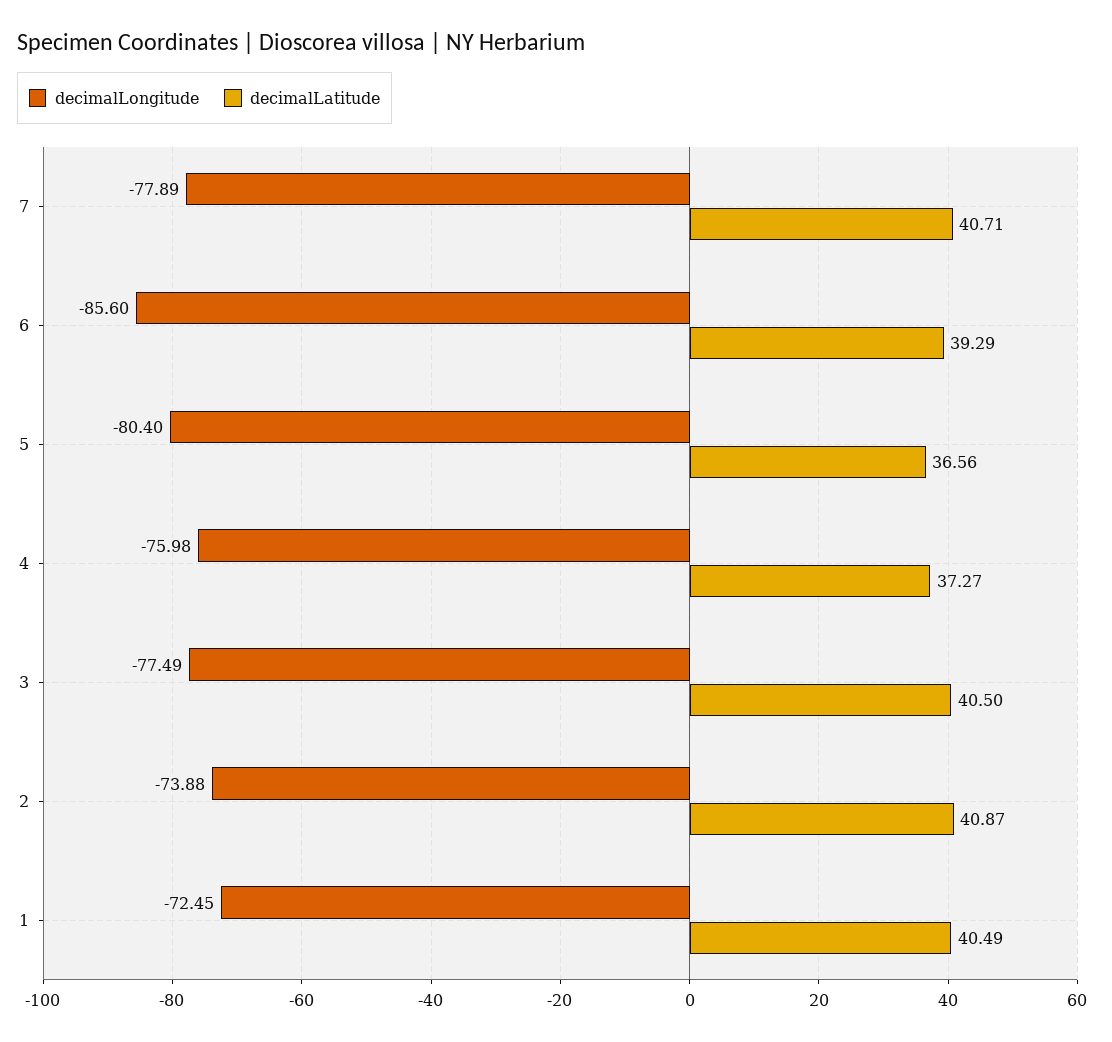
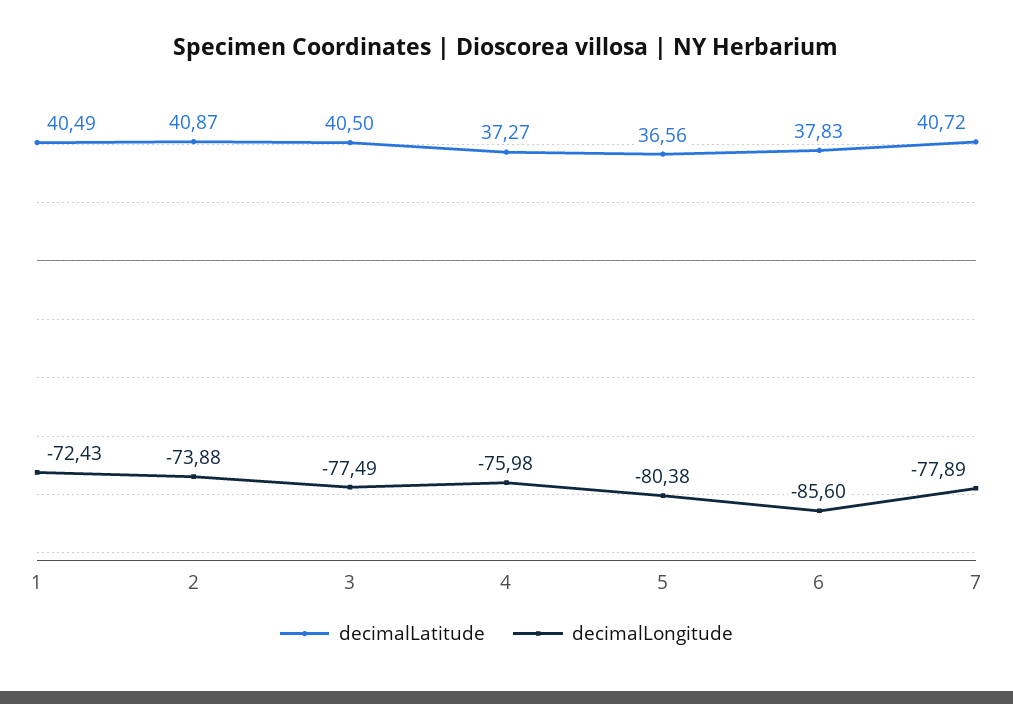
decimalLatitude, 7: 40.71 -> 40.72
decimalLatitude, 6: 39.29 -> 37.83
decimalLongitude, 5: -80.4 -> -80.38
decimalLongitude, 1: -72.45 -> -72.43

